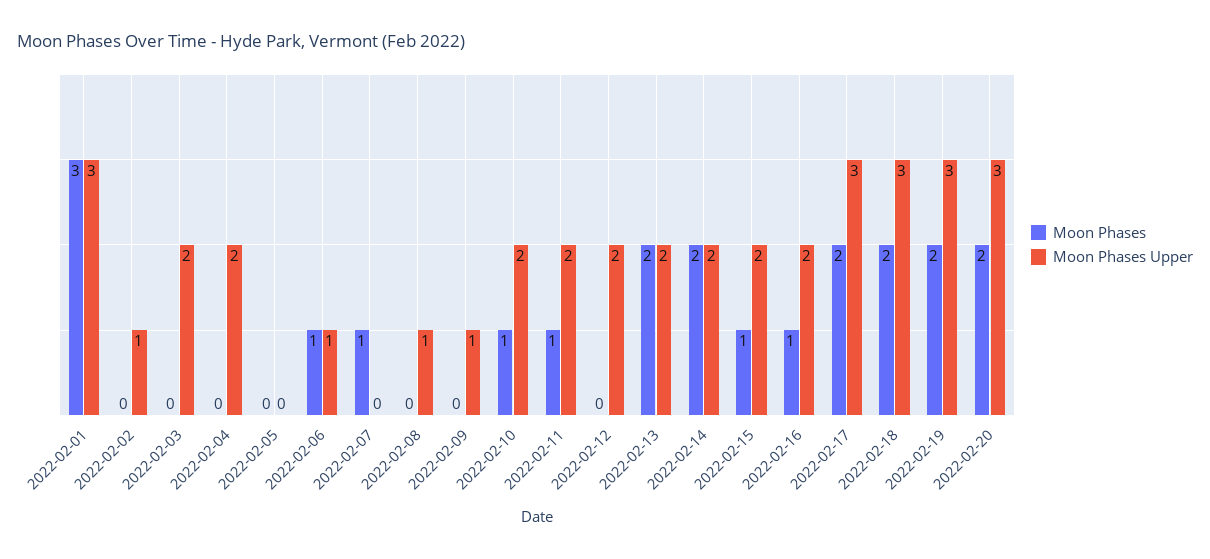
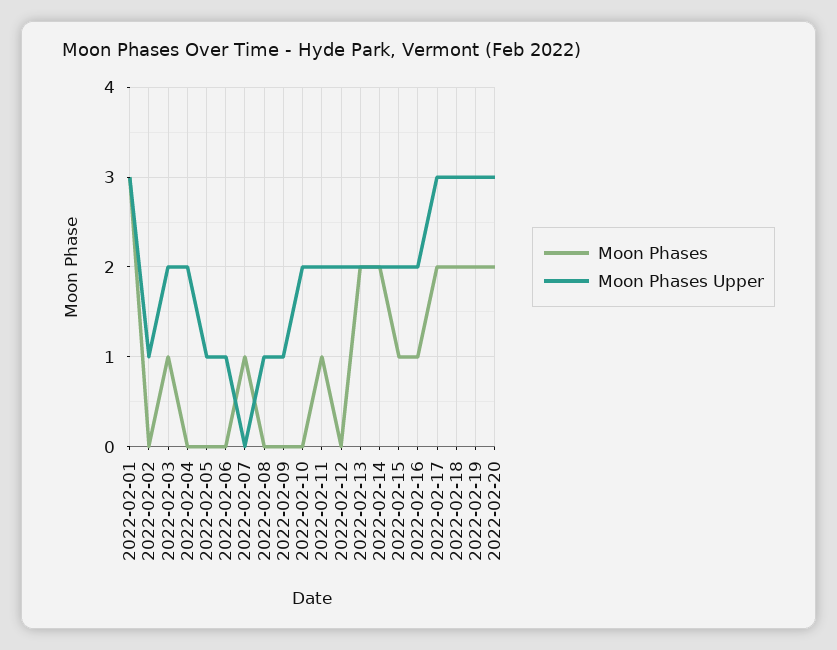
Moon Phases, 2022-02-03: 0 -> 1
Moon Phases Upper, 2022-02-05: 0 -> 1
Moon Phases, 2022-02-06: 1 -> 0
Moon Phases, 2022-02-10: 1 -> 0

